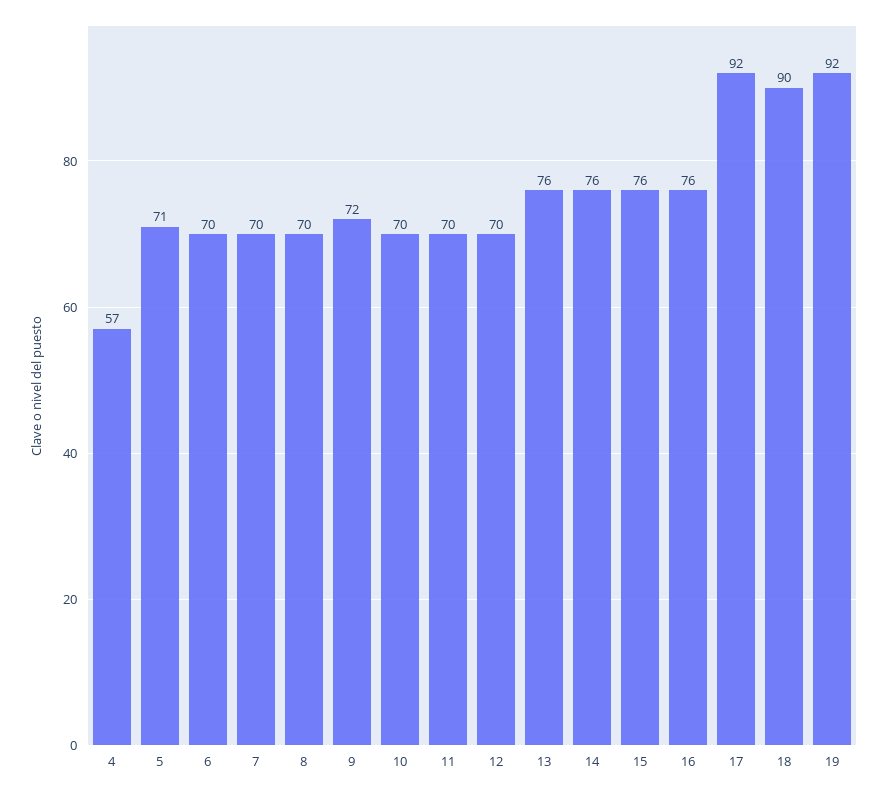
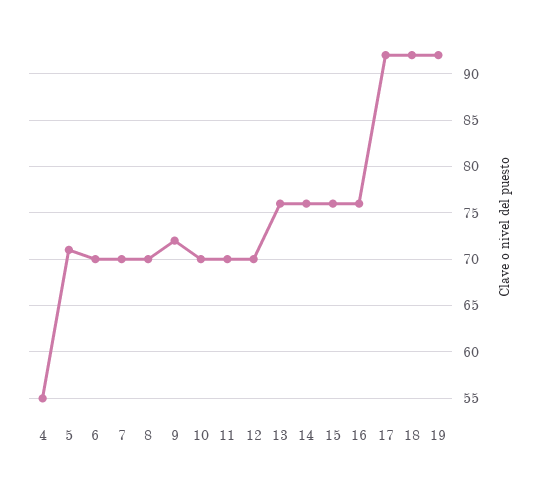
4: 57 -> 55
18: 90 -> 92

